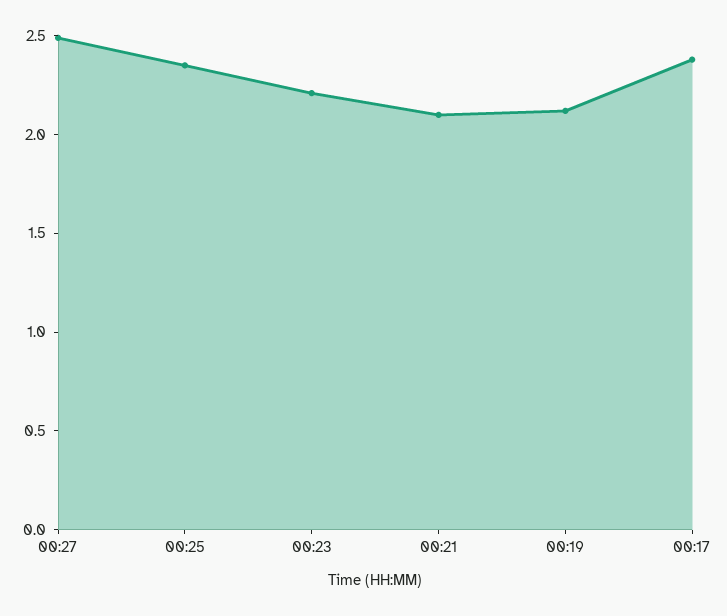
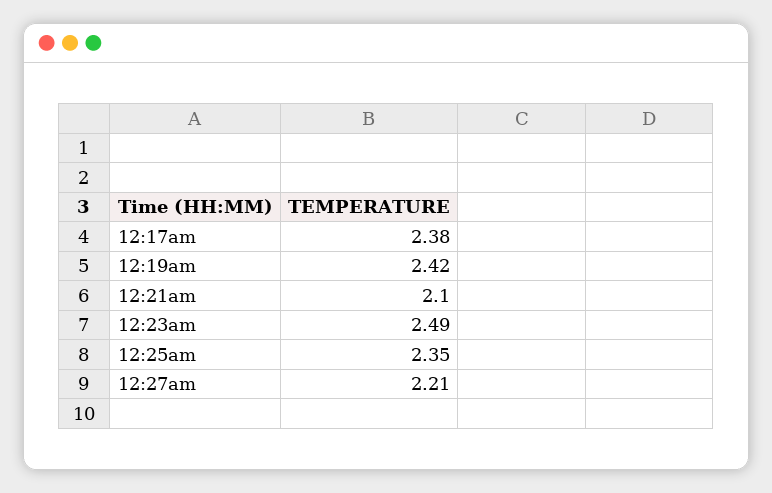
00:27: 2.5 -> 2.21
00:23: 2.2 -> 2.49
00:19: 2.1 -> 2.42

